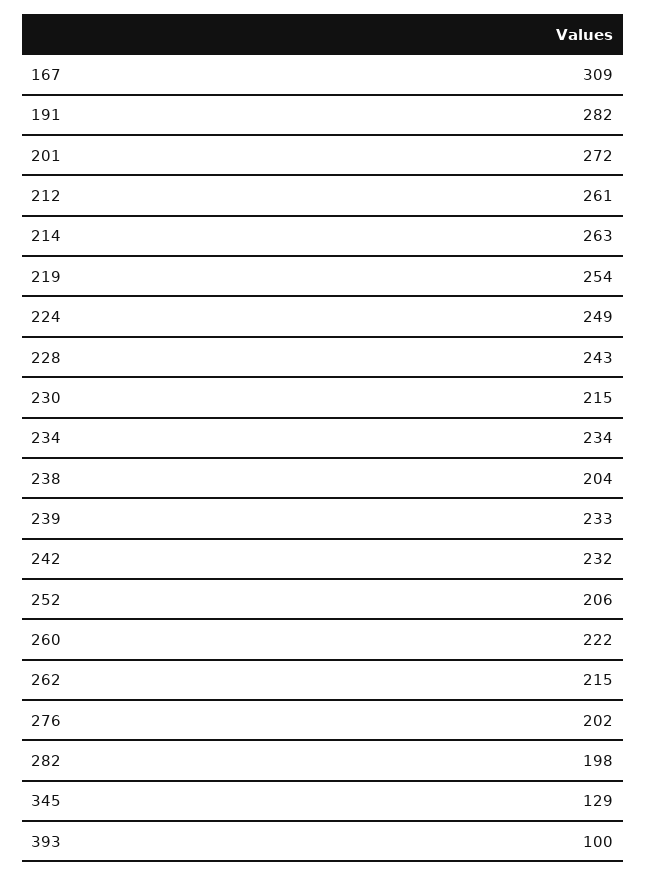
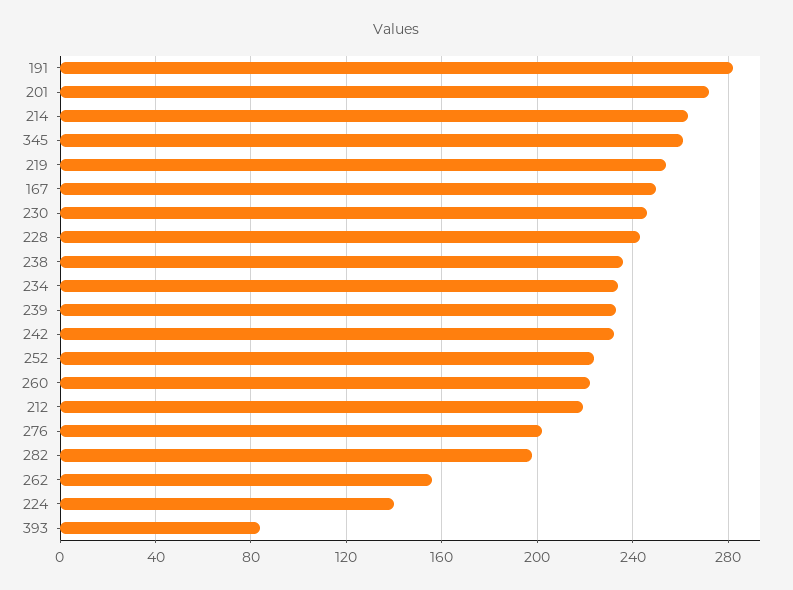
167: 309 -> 250
212: 261 -> 220
224: 249 -> 140
230: 215 -> 245
238: 204 -> 235
252: 206 -> 225
262: 215 -> 155
345: 129 -> 260
393: 100 -> 85

